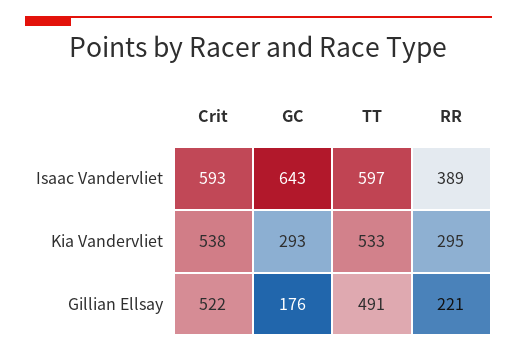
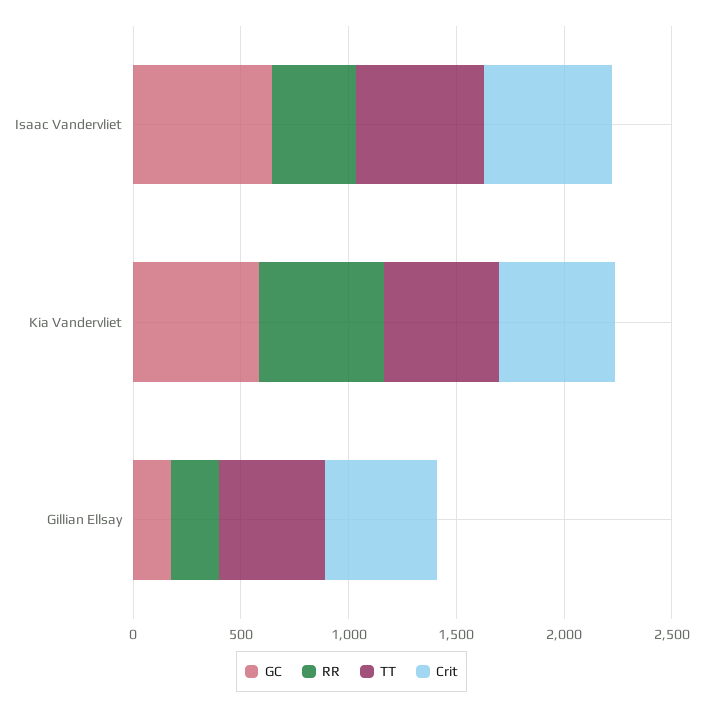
GC, Kia Vandervliet: 293 -> 600
RR, Kia Vandervliet: 295 -> 600

